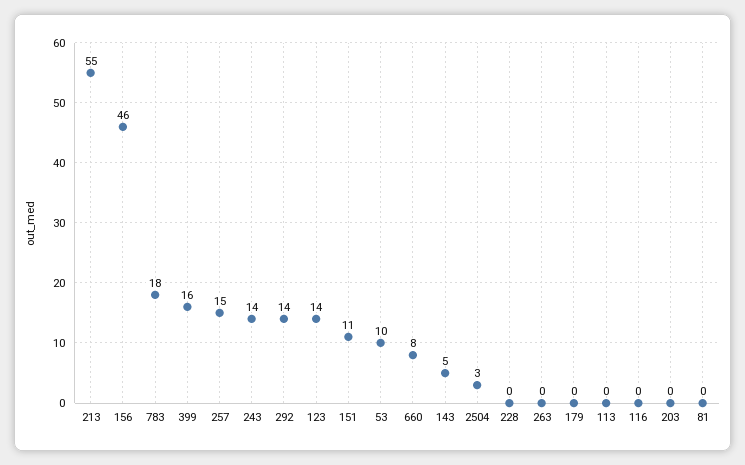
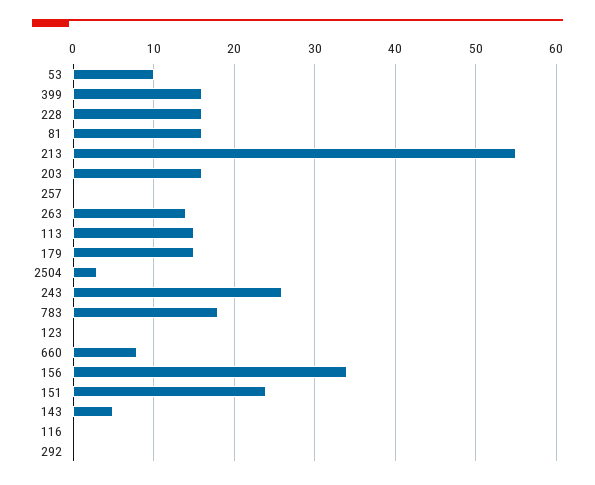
156: 46 -> 34
257: 15 -> 0
243: 14 -> 26
292: 14 -> 0
123: 14 -> 0
151: 11 -> 24
228: 0 -> 16
263: 0 -> 14
179: 0 -> 15
113: 0 -> 15
203: 0 -> 16
81: 0 -> 16

